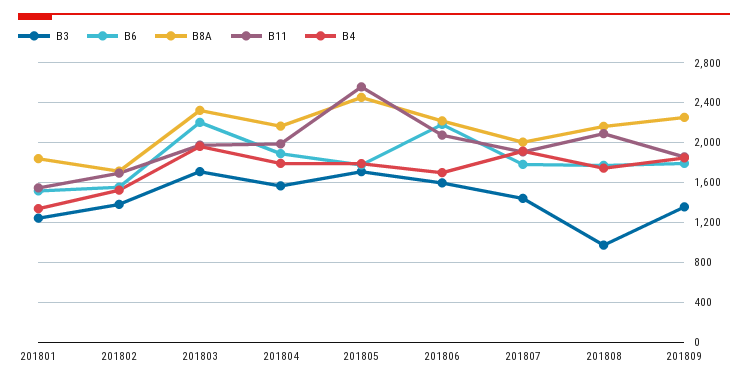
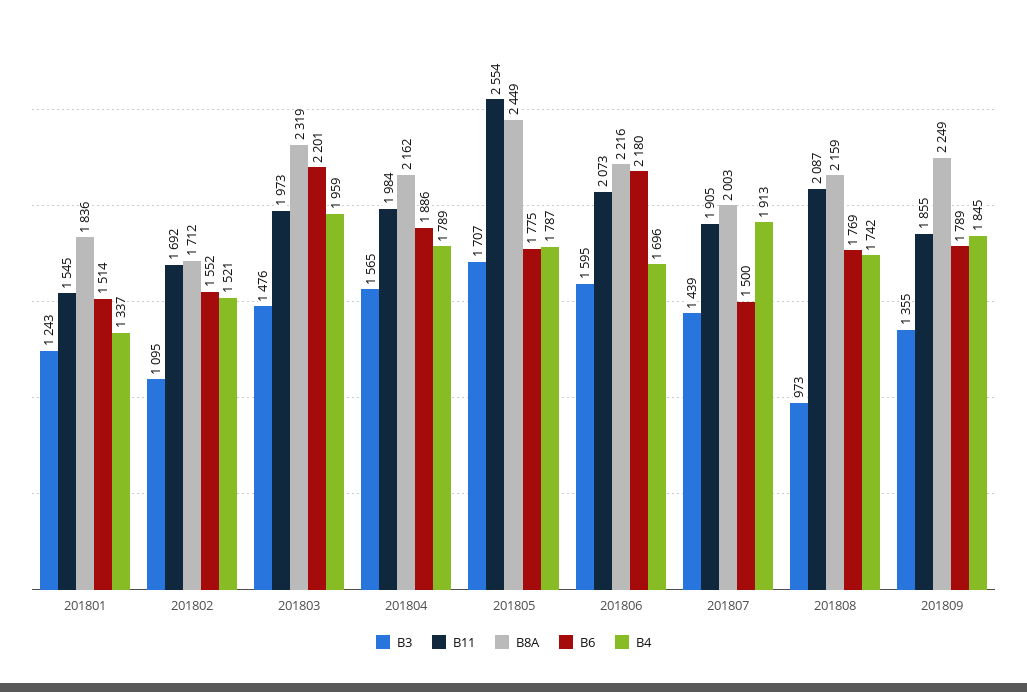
B3, 201802: 1400 -> 1095
B3, 201803: 1700 -> 1476
B6, 201807: 1800 -> 1500

